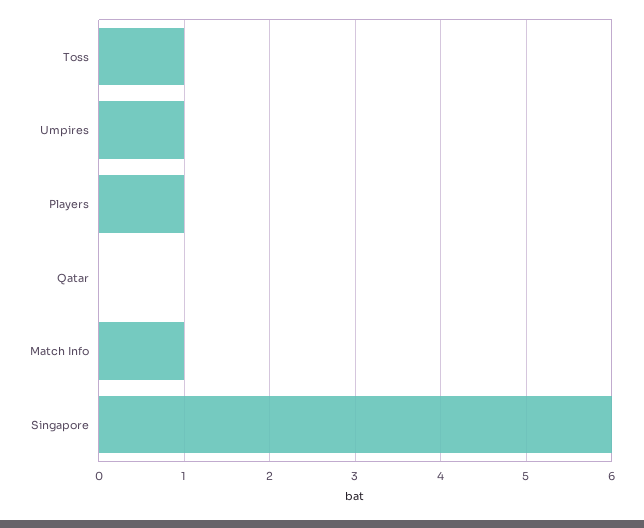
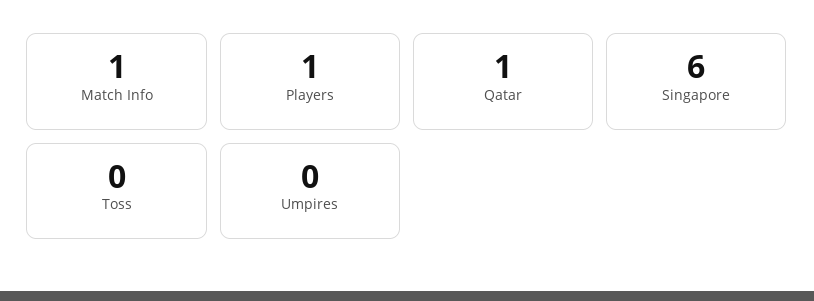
Toss: 1 -> 0
Umpires: 1 -> 0
Qatar: 0 -> 1

